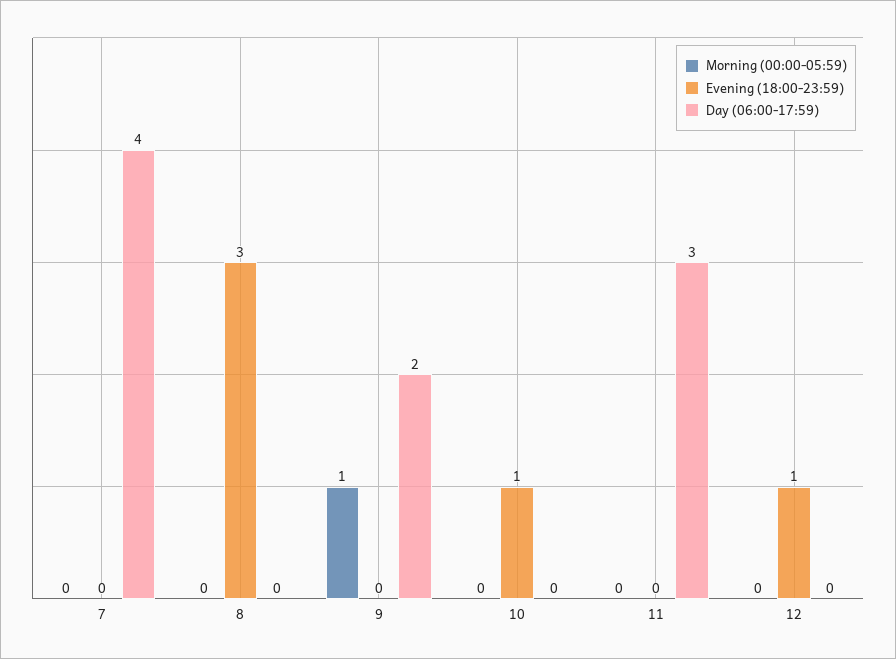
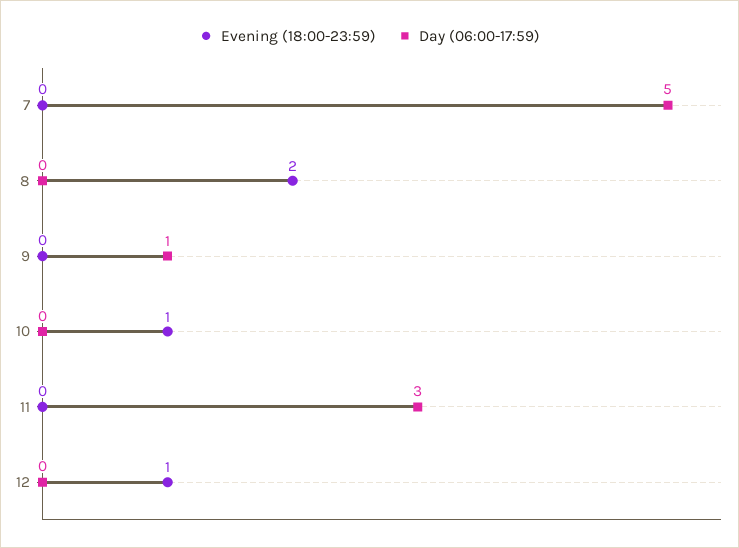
Morning (00:00-05:59), 7: 0 -> none
Day (06:00-17:59), 7: 4 -> 5
Morning (00:00-05:59), 8: 0 -> none
Evening (18:00-23:59), 8: 3 -> 2
Morning (00:00-05:59), 9: 1 -> none
Day (06:00-17:59), 9: 2 -> 1
Morning (00:00-05:59), 10: 0 -> none
Morning (00:00-05:59), 11: 0 -> none
Morning (00:00-05:59), 12: 0 -> none

